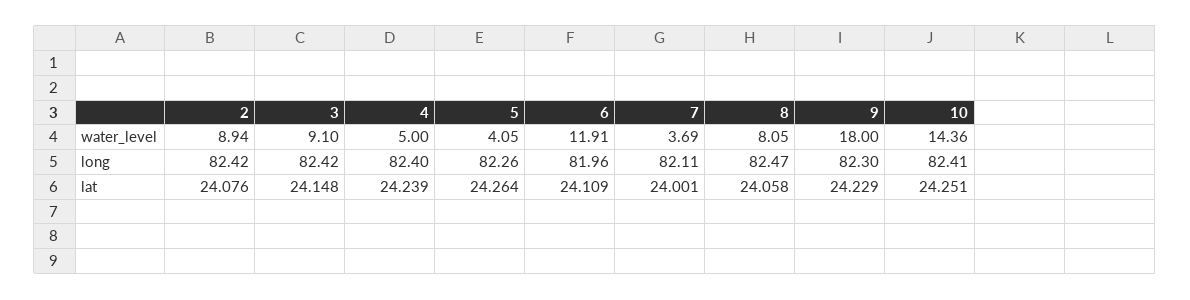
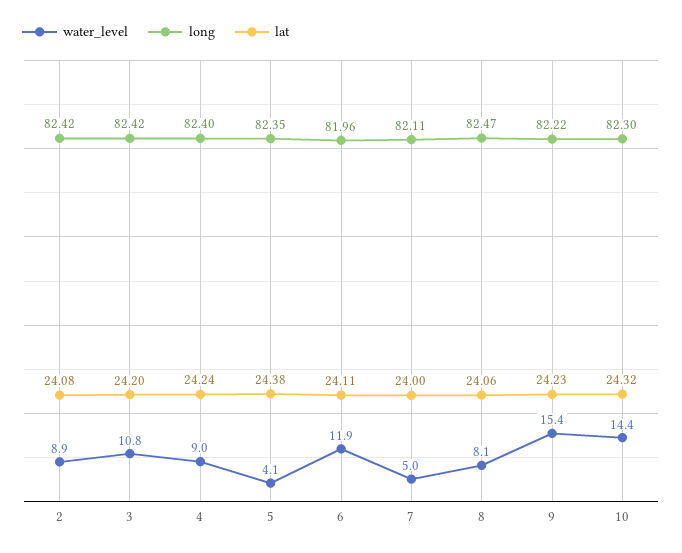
water_level, 3: 9.1 -> 10.8
water_level, 4: 5 -> 9
water_level, 7: 3.69 -> 5
water_level, 9: 18 -> 15.4
long, 5: 82.26 -> 82.35
long, 9: 82.3 -> 82.22
long, 10: 82.41 -> 82.3
lat, 3: 24.148 -> 24.2
lat, 5: 24.264 -> 24.38
lat, 10: 24.251 -> 24.32

